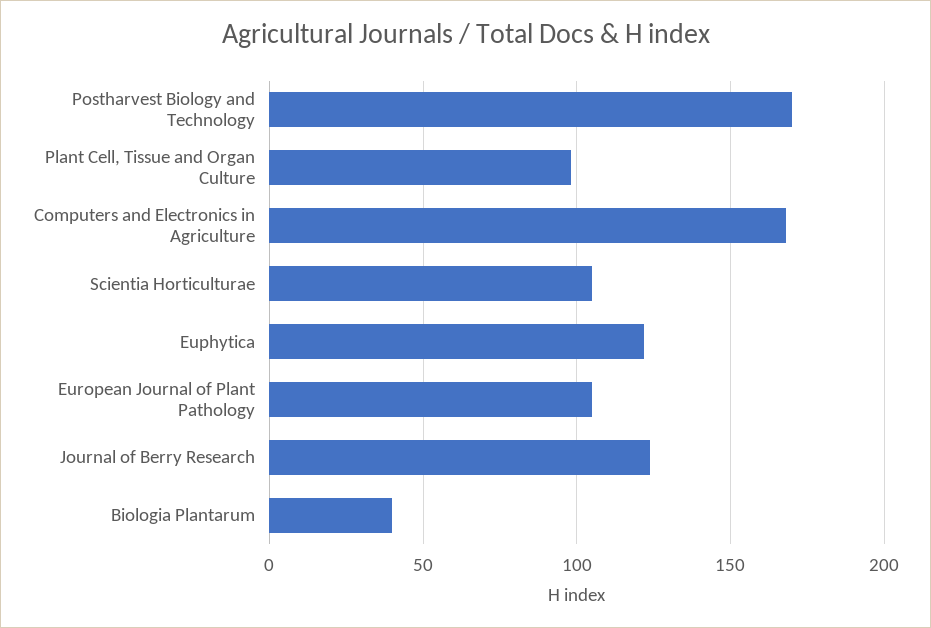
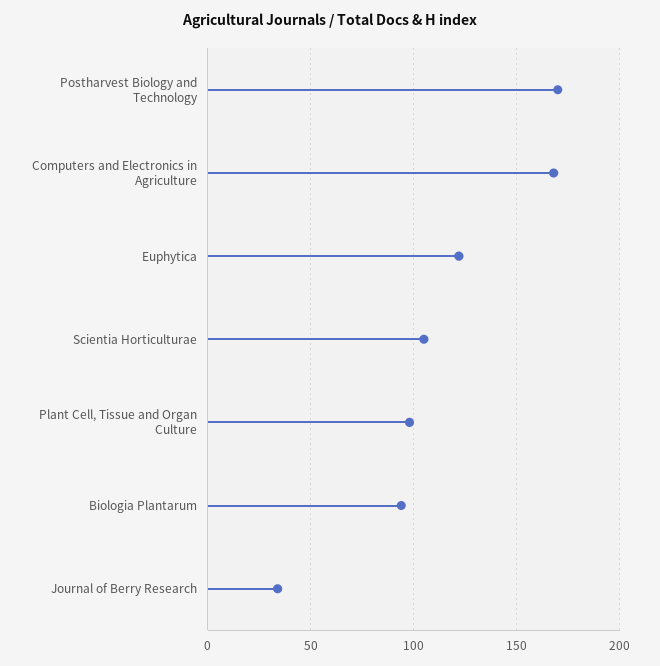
European Journal of Plant Pathology: 105 -> none
Journal of Berry Research: 125 -> 35
Biologia Plantarum: 40 -> 95

